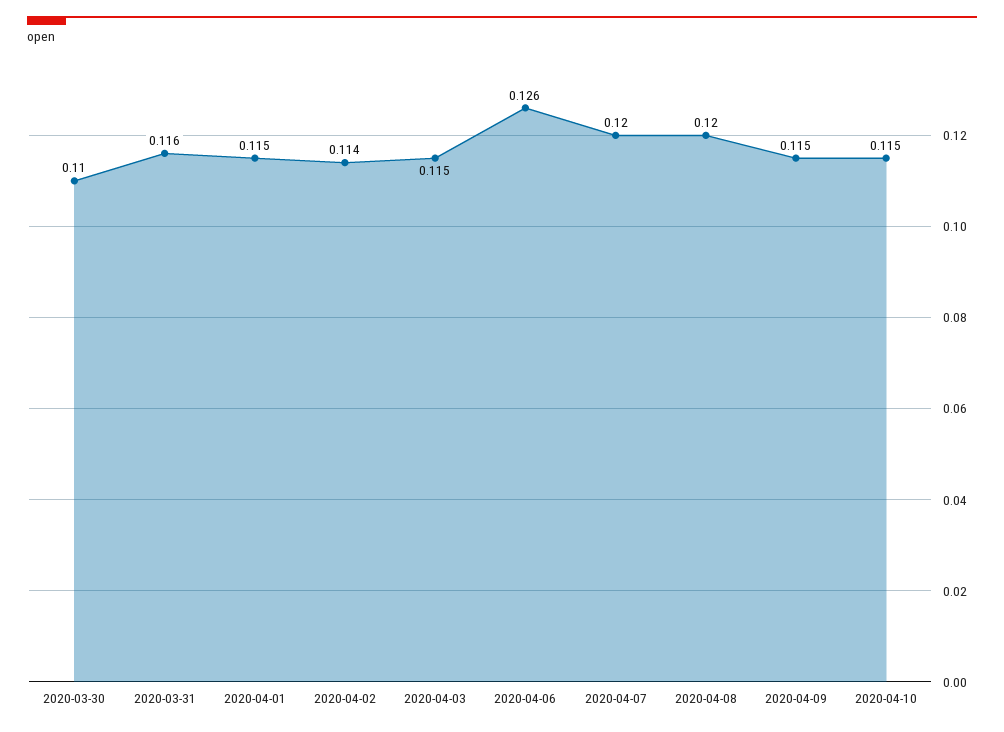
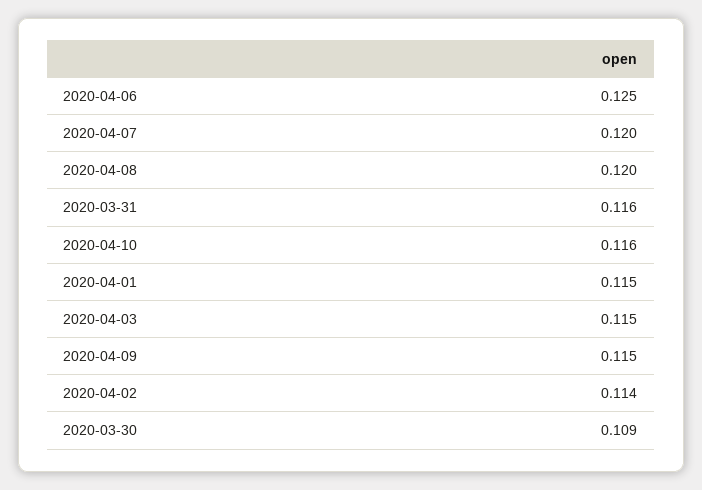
2020-03-30: 0.11 -> 0.109
2020-04-06: 0.126 -> 0.125
2020-04-10: 0.115 -> 0.116

